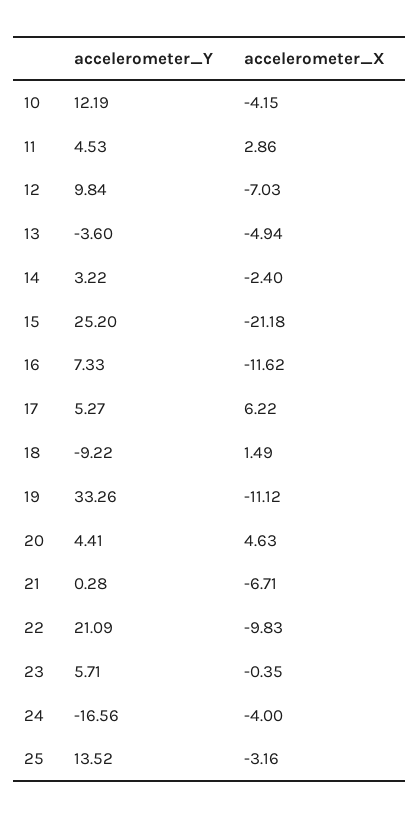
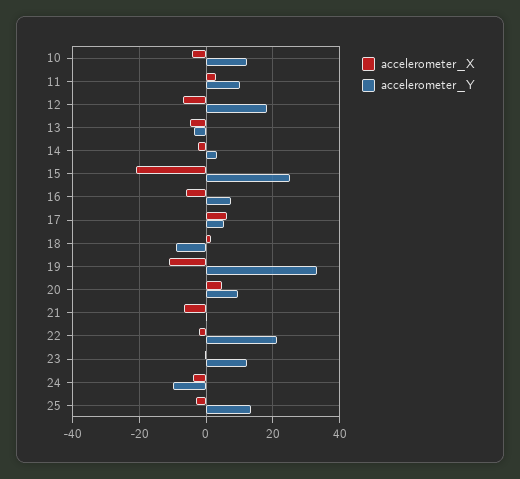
accelerometer_Y, 11: 4.53 -> 10
accelerometer_Y, 12: 9.84 -> 18
accelerometer_X, 16: -11.62 -> -6
accelerometer_Y, 20: 4.41 -> 10
accelerometer_X, 22: -9.83 -> -2
accelerometer_Y, 23: 5.71 -> 12
accelerometer_Y, 24: -16.56 -> -10

